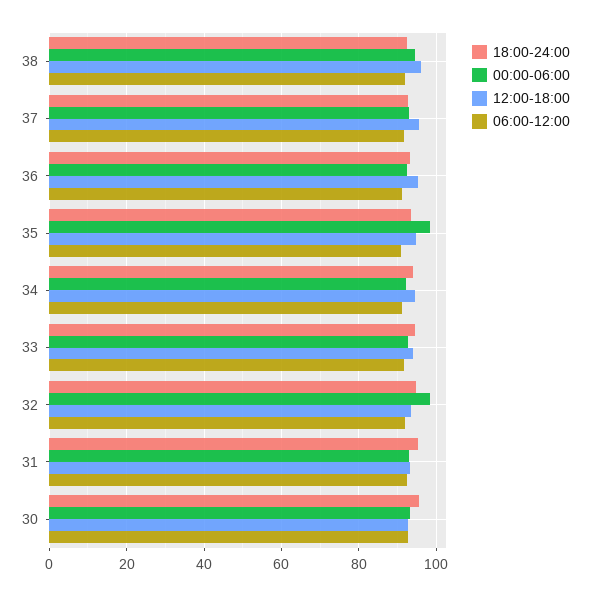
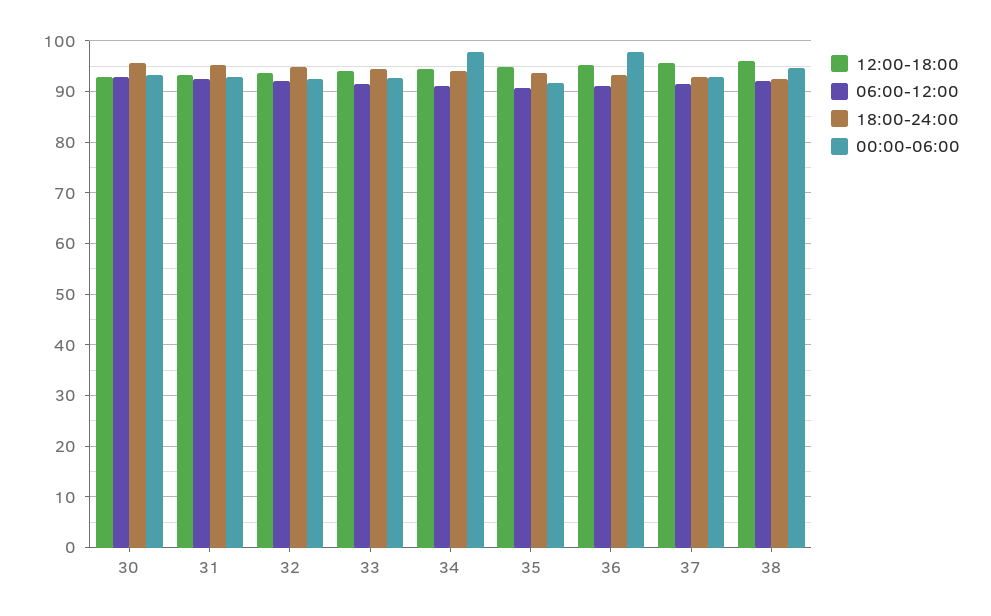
00:00-06:00, 36: 92 -> 98
00:00-06:00, 35: 98 -> 92
00:00-06:00, 34: 92 -> 98
00:00-06:00, 32: 98 -> 92

